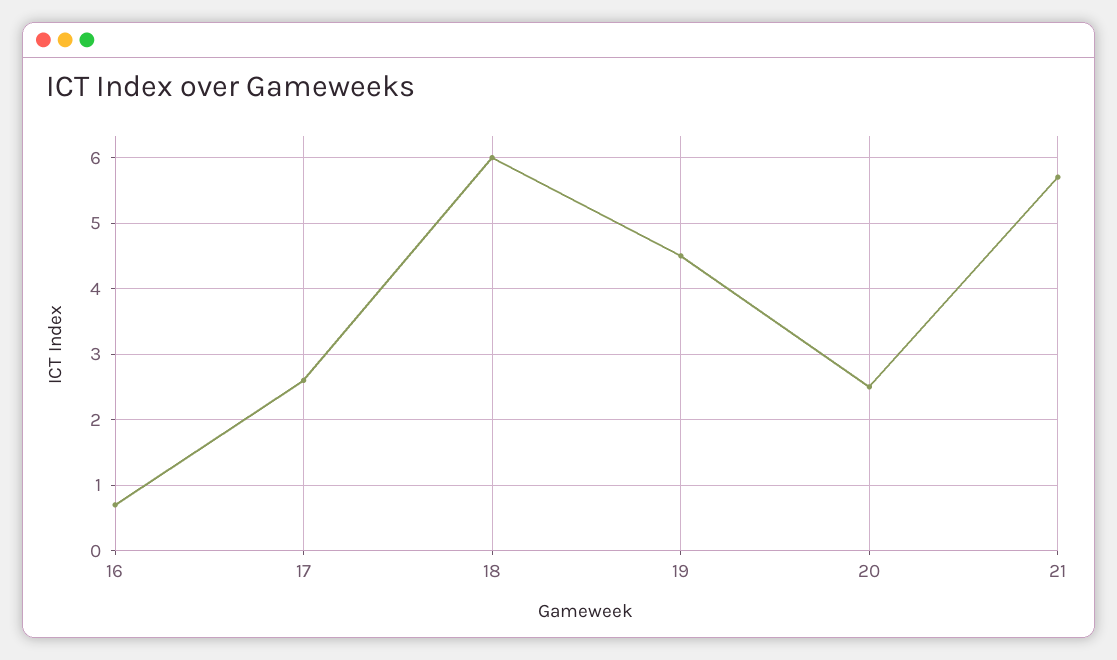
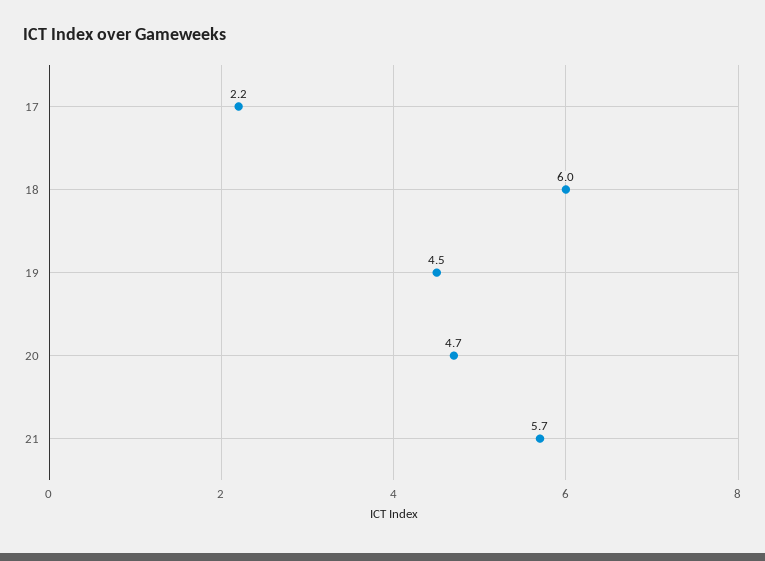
16: 0.7 -> none
17: 2.6 -> 2.2
20: 2.5 -> 4.7

